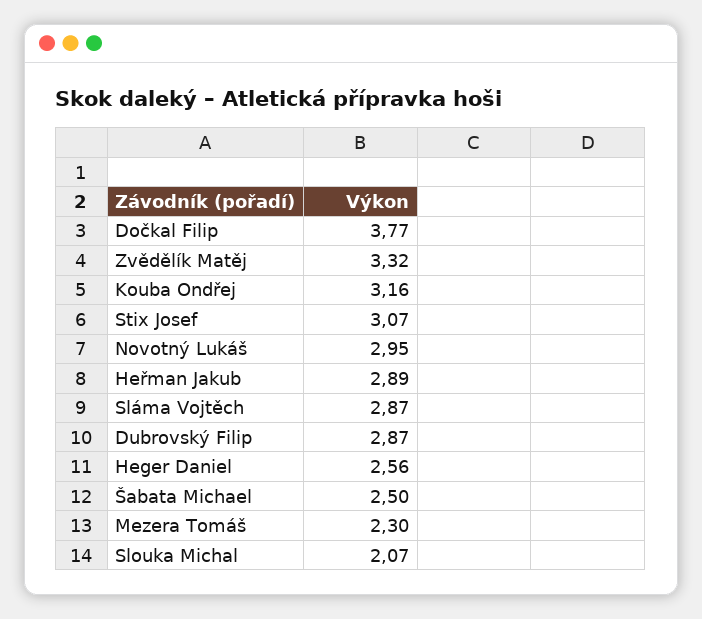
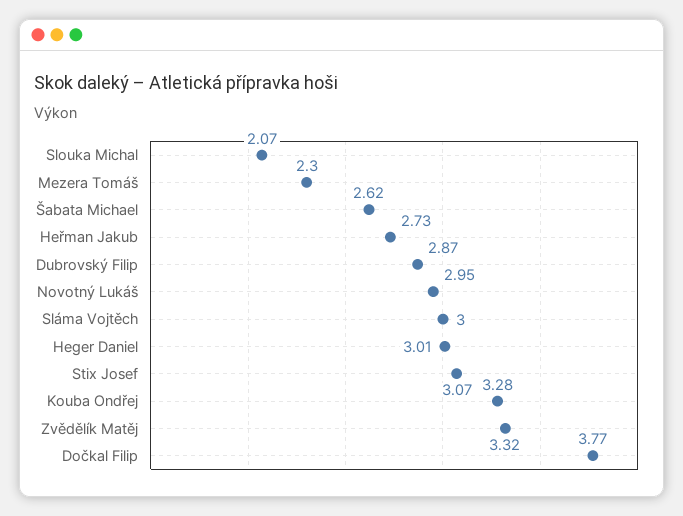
Kouba Ondřej: 3.16 -> 3.28
Heřman Jakub: 2.89 -> 2.73
Sláma Vojtěch: 2.87 -> 3
Heger Daniel: 2.56 -> 3.01
Šabata Michael: 2.5 -> 2.62

